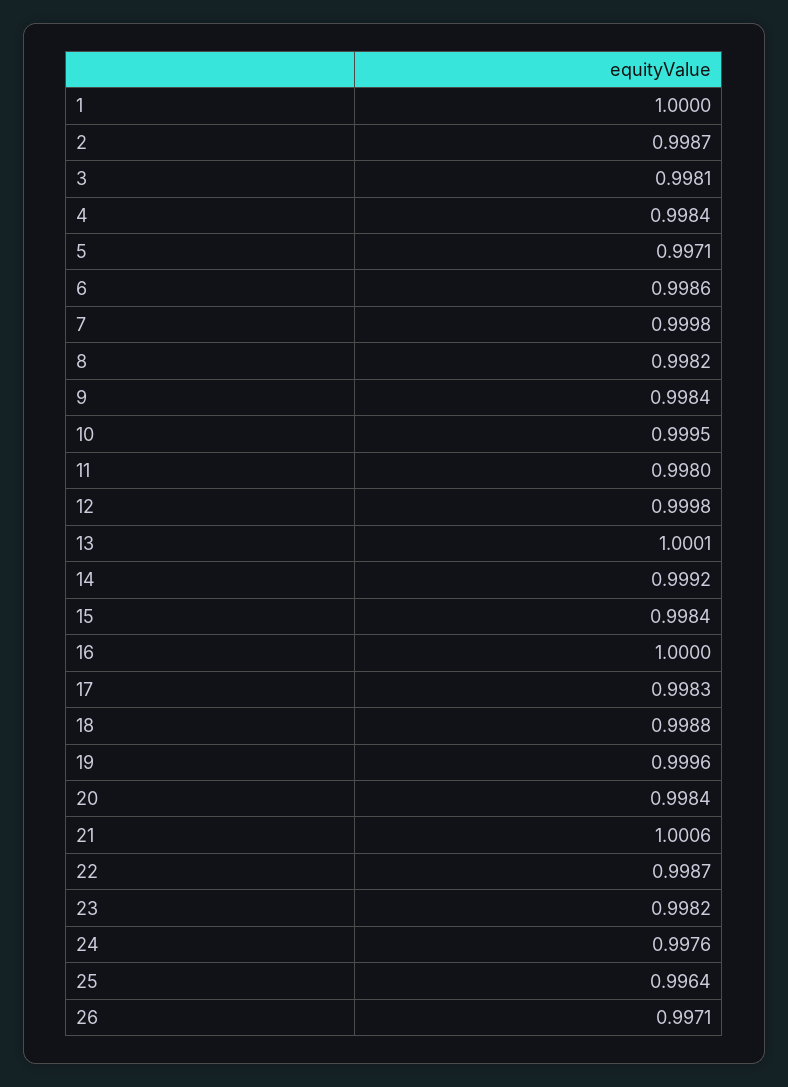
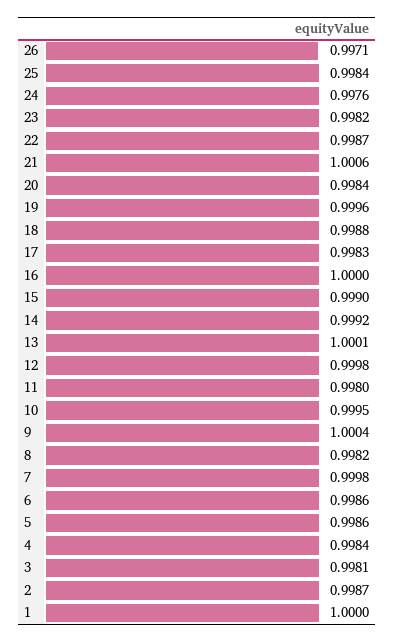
5: 0.9971 -> 0.9986
9: 0.9984 -> 1.0004
15: 0.9984 -> 0.999
25: 0.9964 -> 0.9984

